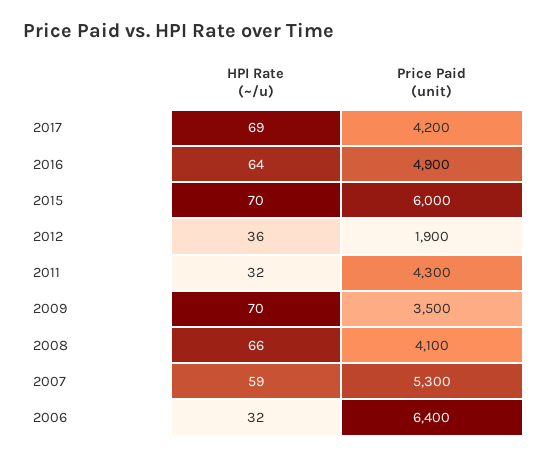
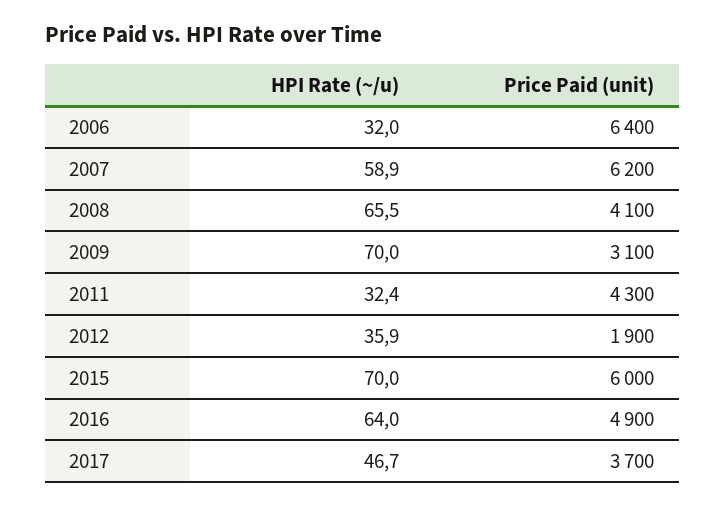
HPI Rate (~/u), 2017: 69 -> 46.7
Price Paid (unit), 2017: 4200 -> 3700
Price Paid (unit), 2009: 3500 -> 3100
Price Paid (unit), 2007: 5300 -> 6200

